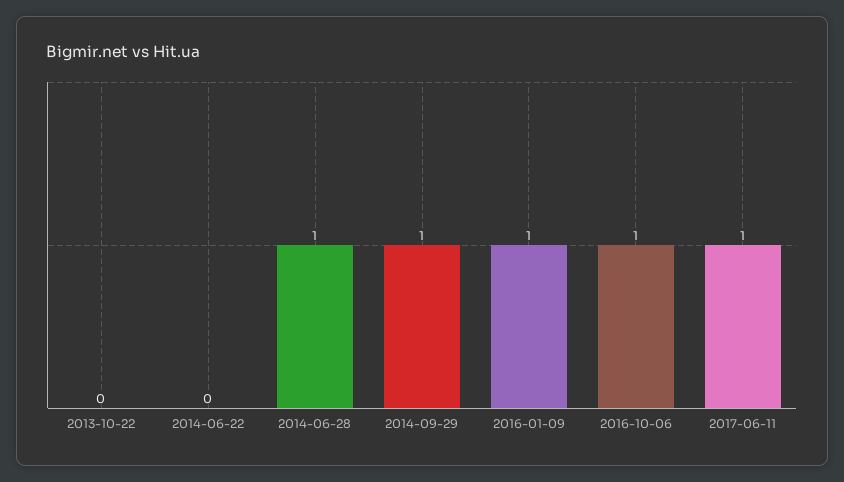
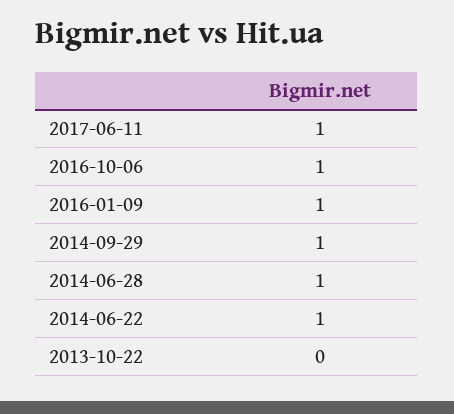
2014-06-22: 0 -> 1

